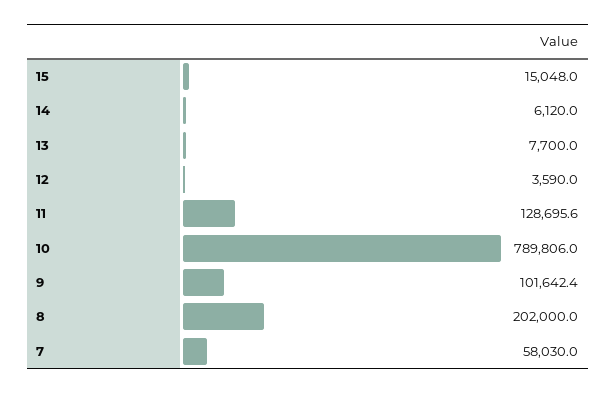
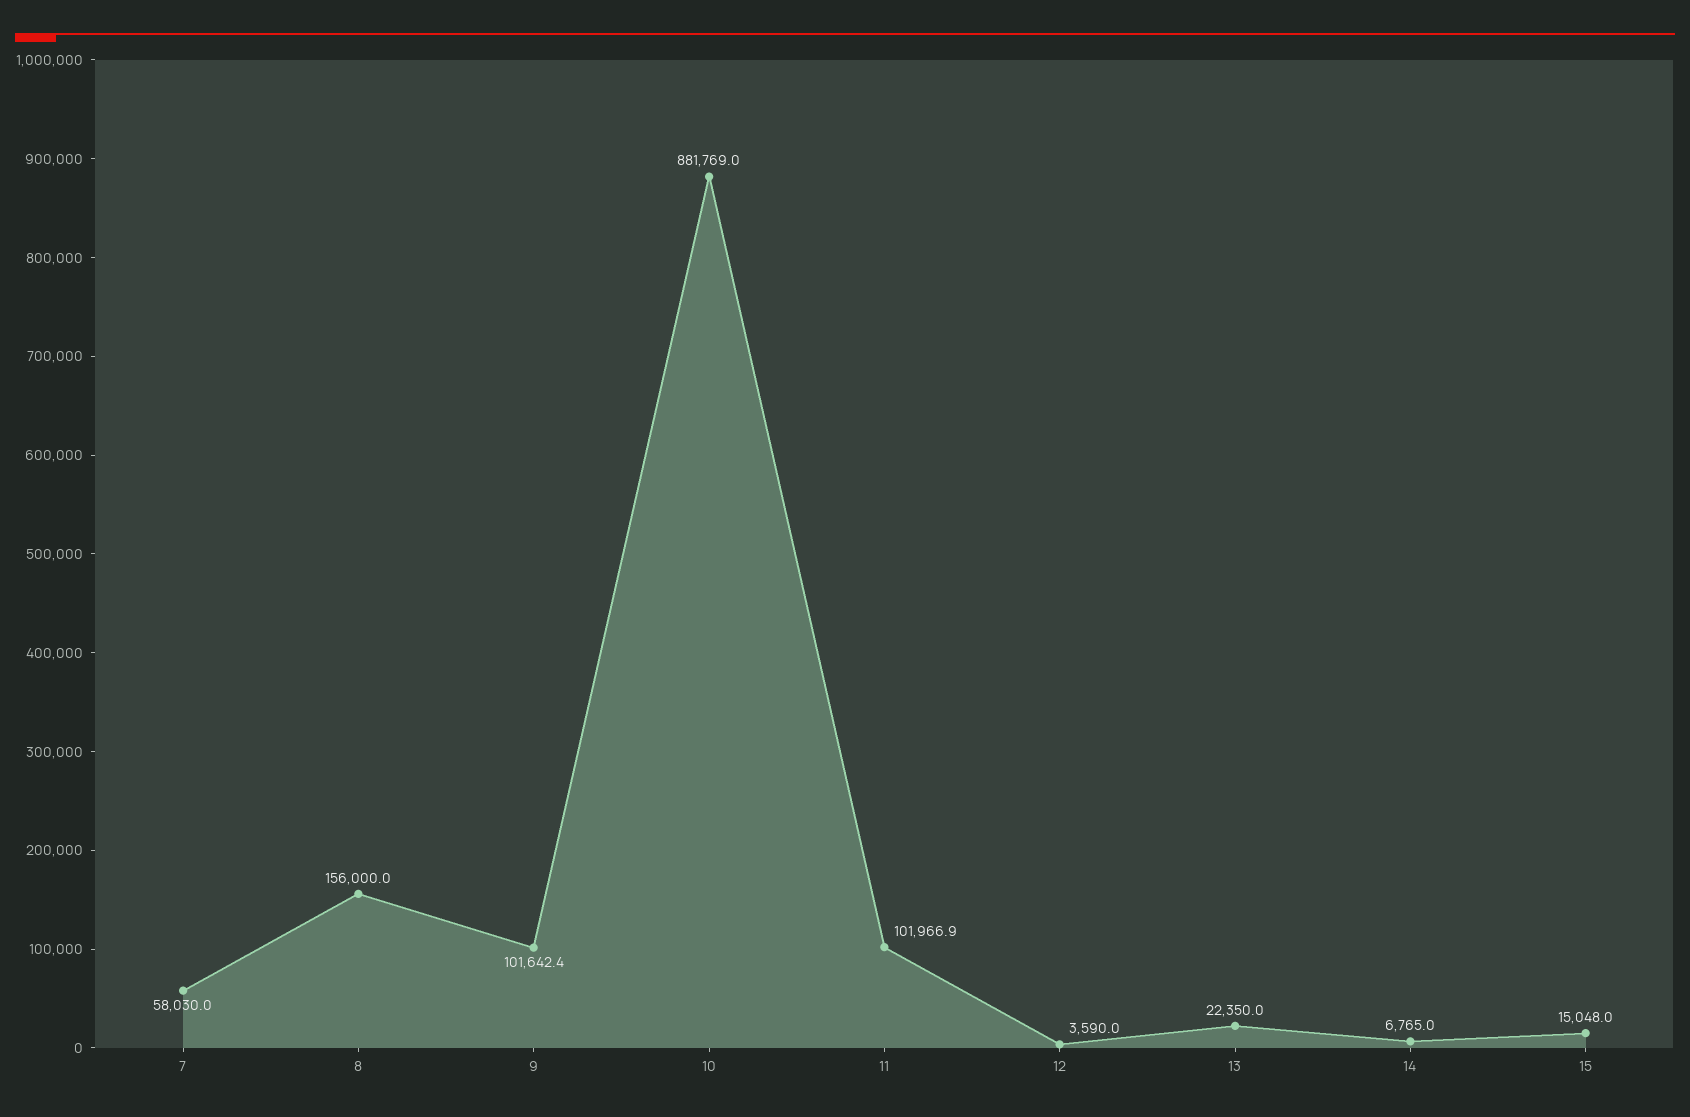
14: 6120 -> 6765
13: 7700 -> 22350
11: 128695.6 -> 101966.9
10: 789806 -> 881769
8: 202000 -> 156000

